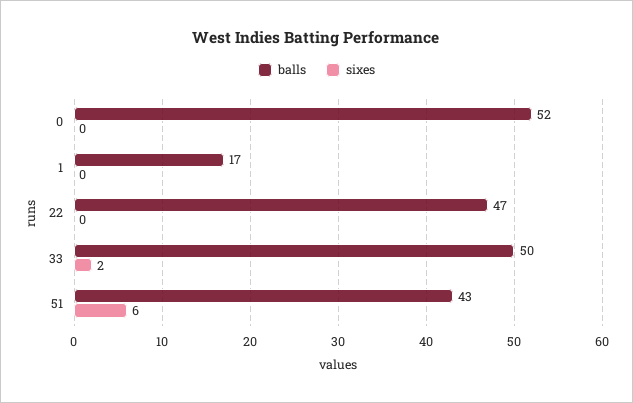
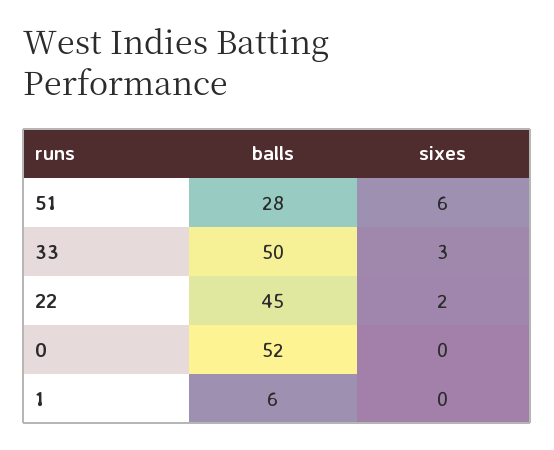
balls, 1: 17 -> 6
balls, 22: 47 -> 45
sixes, 22: 0 -> 2
sixes, 33: 2 -> 3
balls, 51: 43 -> 28

